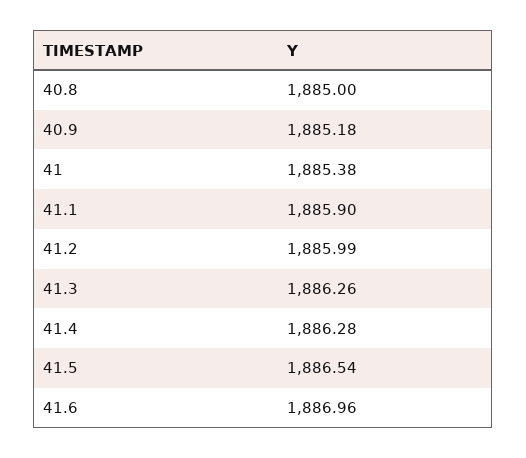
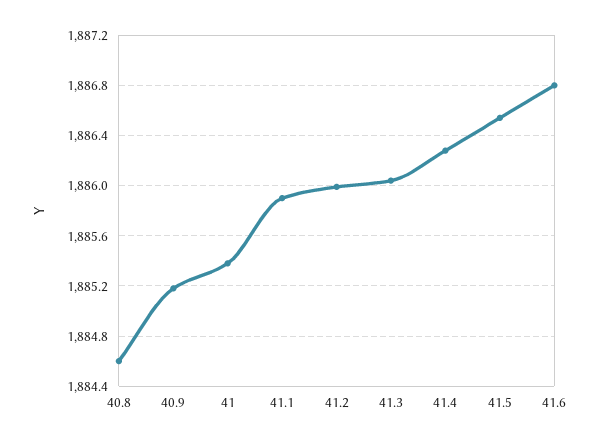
40.8: 1885 -> 1884.6
41.3: 1886.26 -> 1886.05
41.6: 1886.96 -> 1886.8

